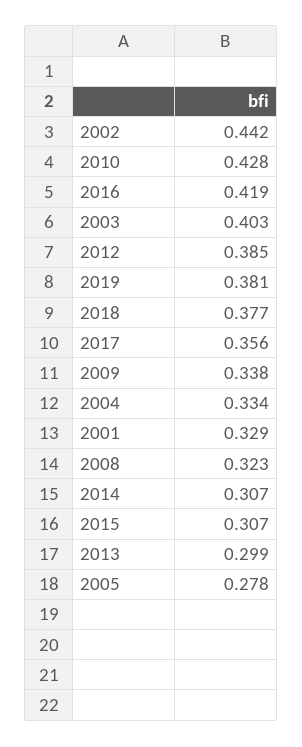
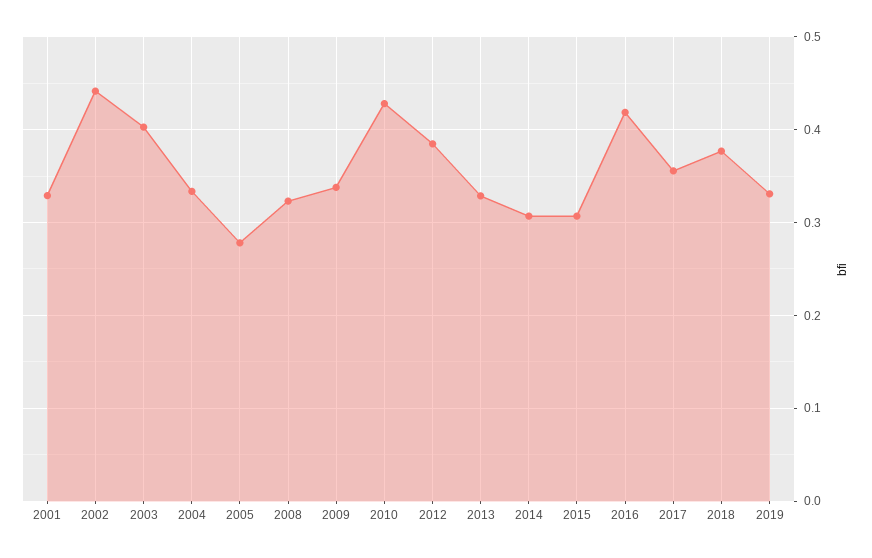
2019: 0.381 -> 0.33
2013: 0.299 -> 0.33

